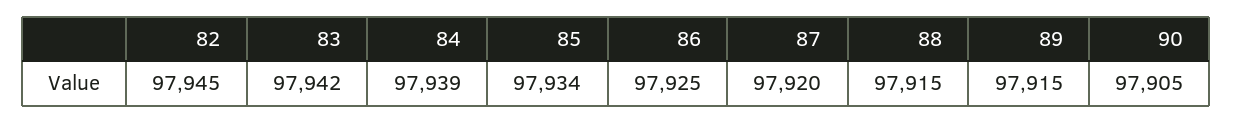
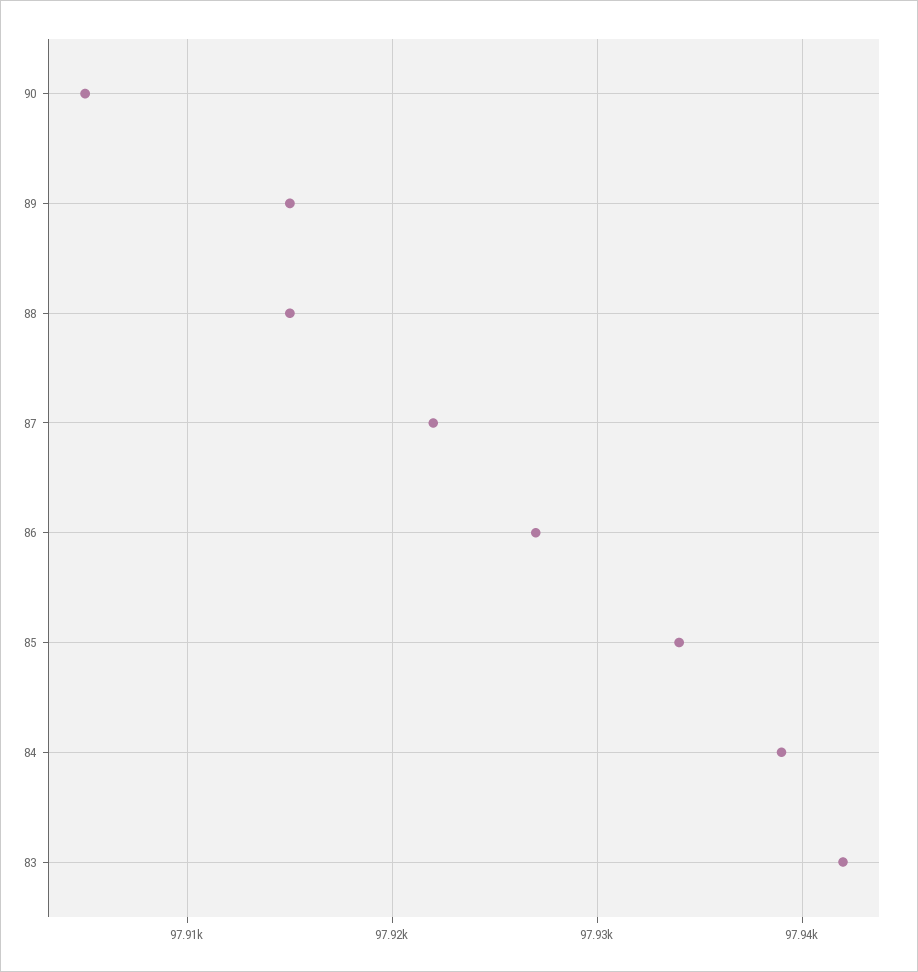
82: 97945 -> none
86: 97925 -> 97927
87: 97920 -> 97922

